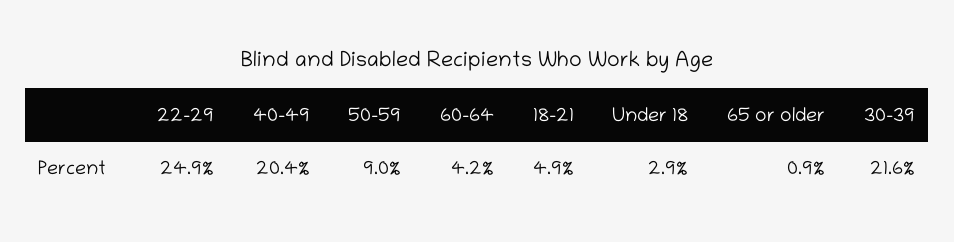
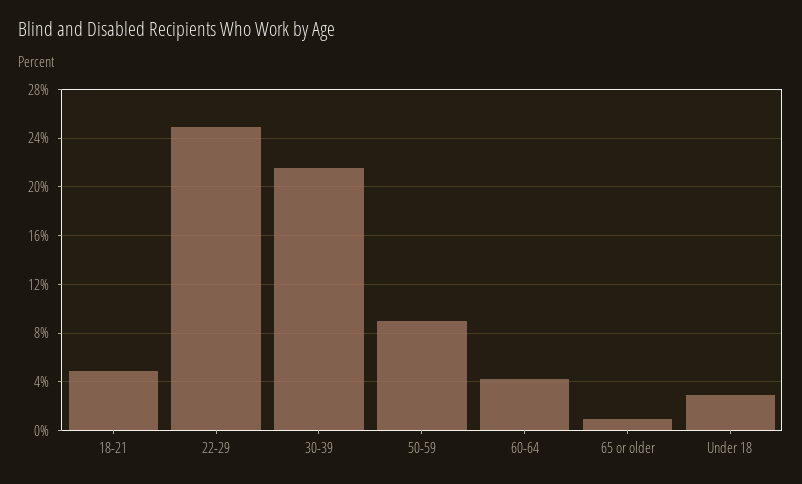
40-49: 20.4 -> none

